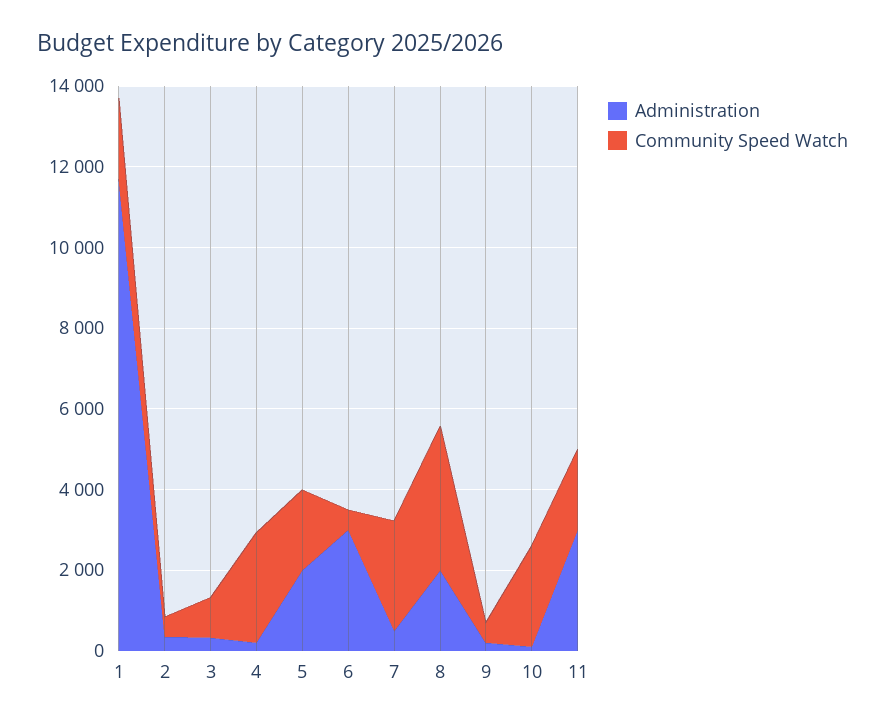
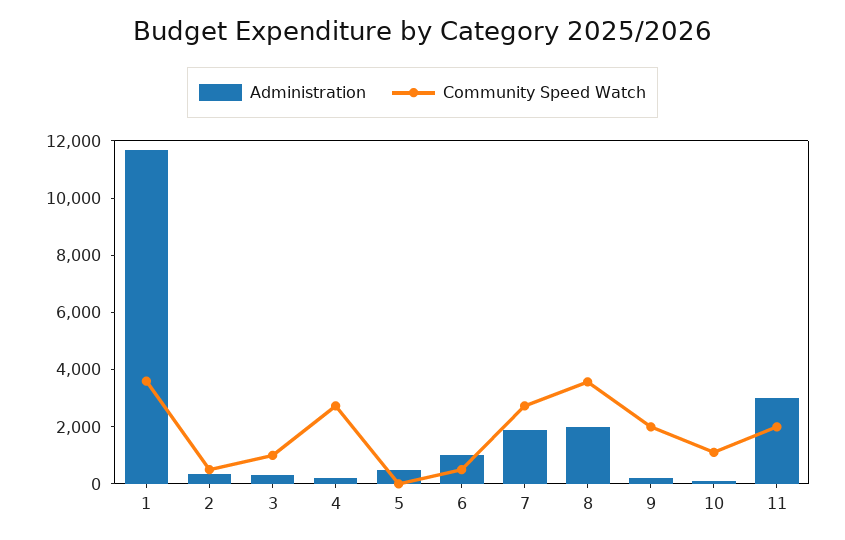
Community Speed Watch, 1: 2000 -> 3500
Administration, 5: 2000 -> 500
Community Speed Watch, 5: 2000 -> 0
Administration, 6: 3000 -> 1000
Administration, 7: 500 -> 2000
Community Speed Watch, 9: 500 -> 2000
Community Speed Watch, 10: 2500 -> 1000

